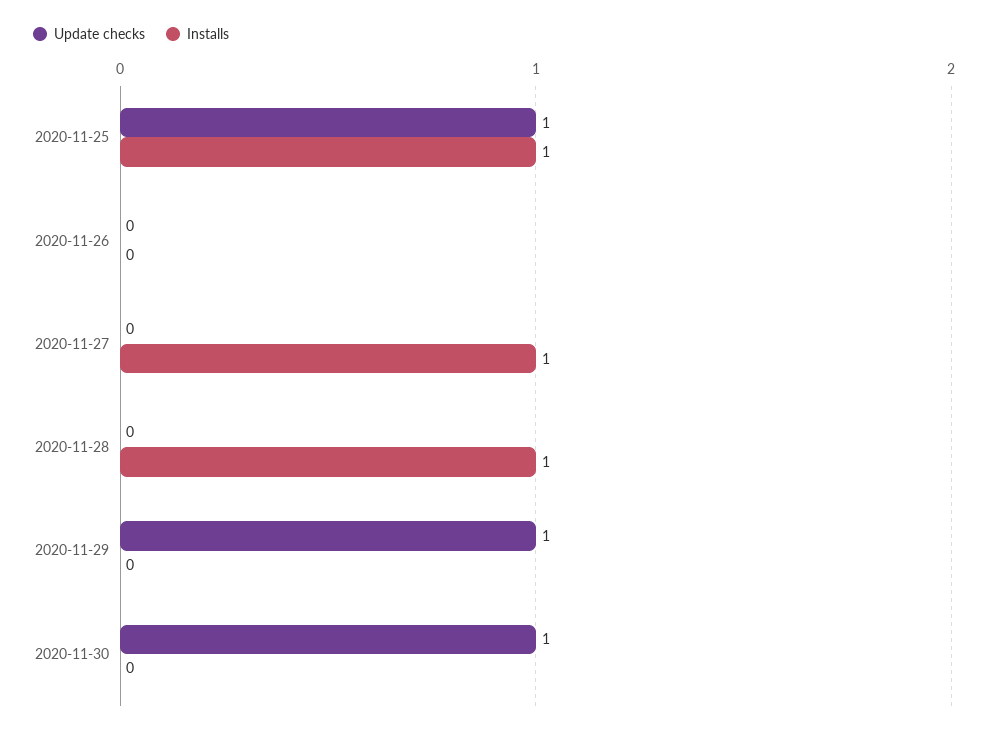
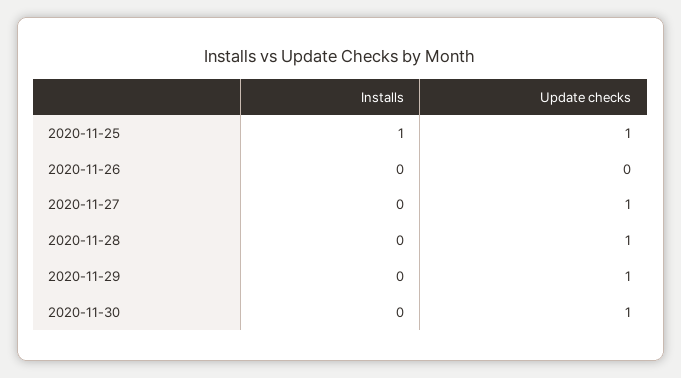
Update checks, 2020-11-27: 0 -> 1
Installs, 2020-11-27: 1 -> 0
Update checks, 2020-11-28: 0 -> 1
Installs, 2020-11-28: 1 -> 0

